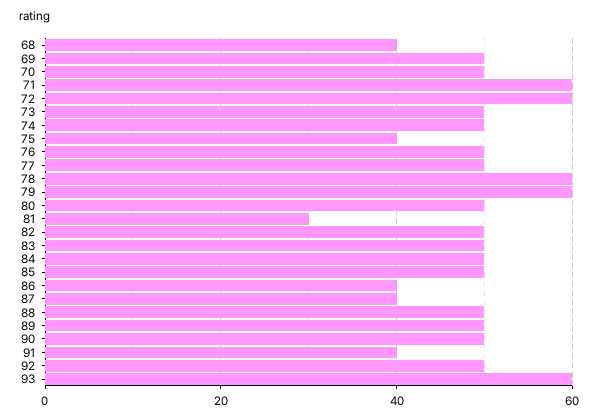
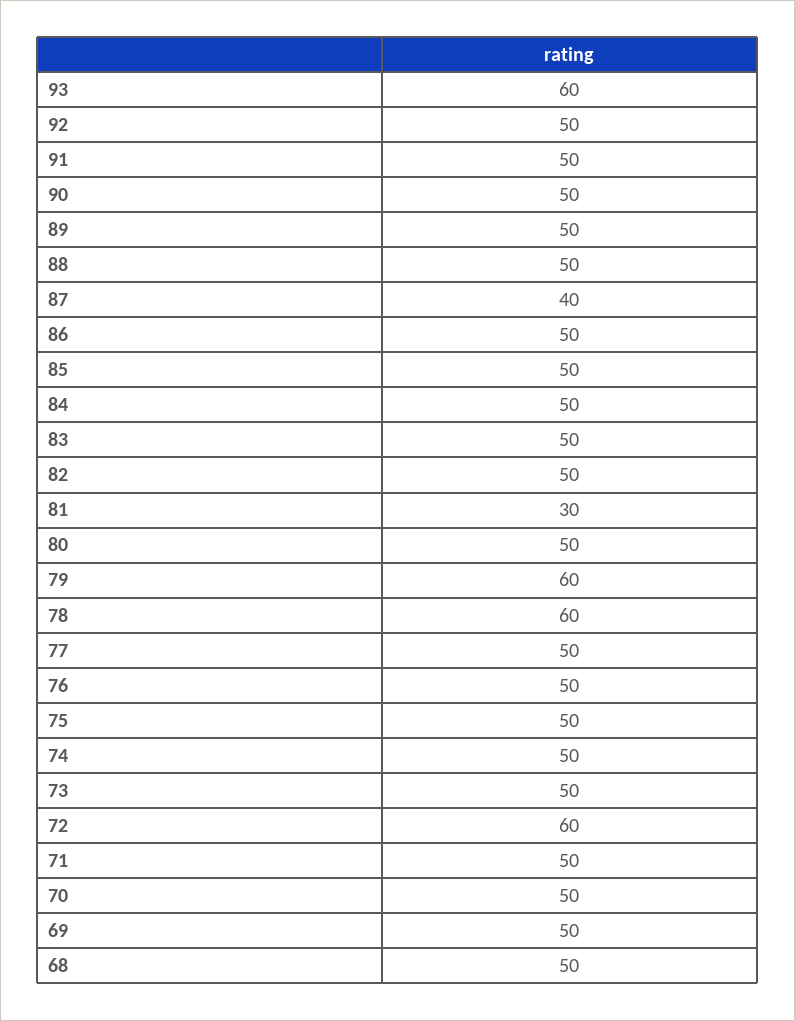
68: 40 -> 50
71: 60 -> 50
75: 40 -> 50
86: 40 -> 50
91: 40 -> 50

